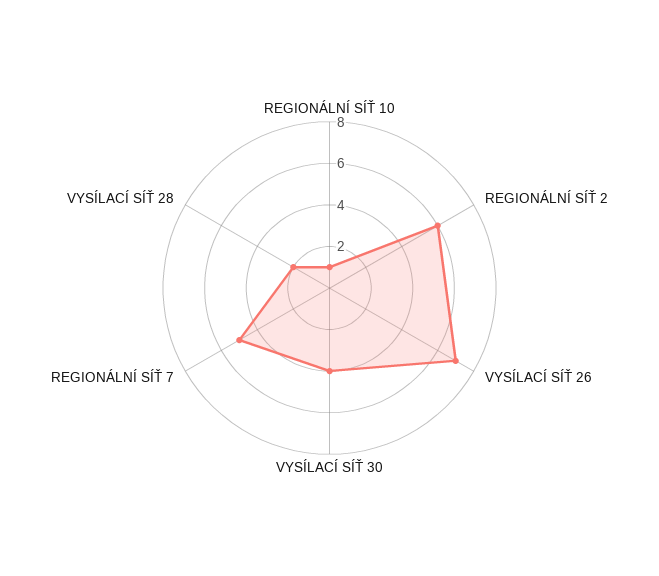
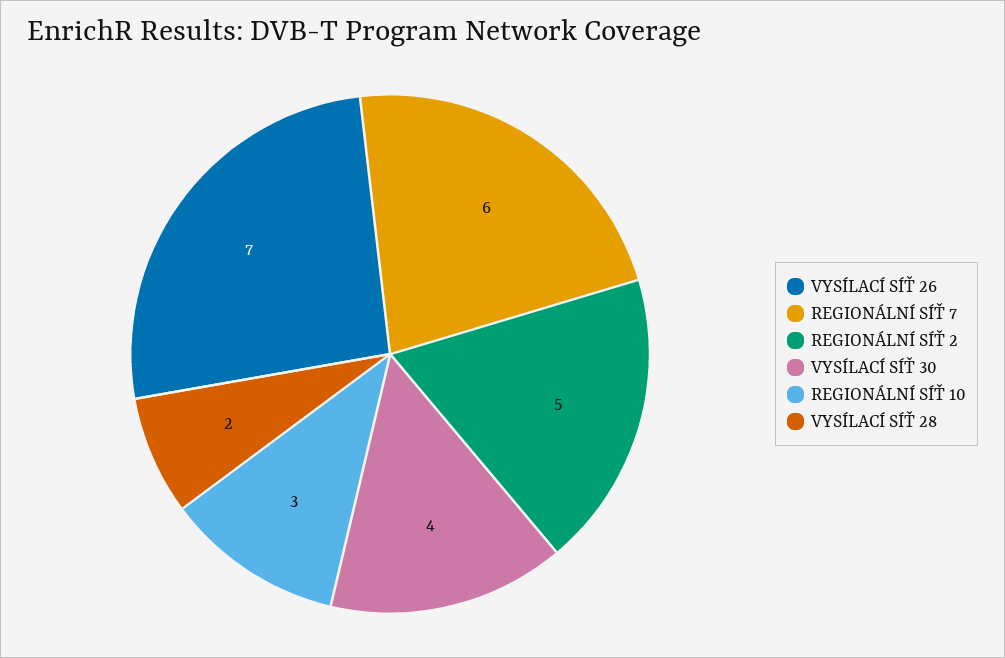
REGIONÁLNÍ SÍŤ 10: 1 -> 3
REGIONÁLNÍ SÍŤ 2: 6 -> 5
REGIONÁLNÍ SÍŤ 7: 5 -> 6

